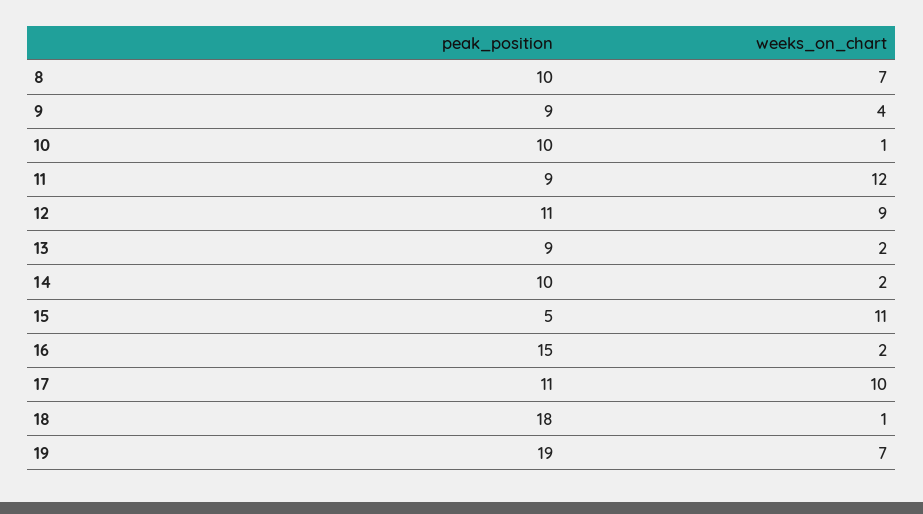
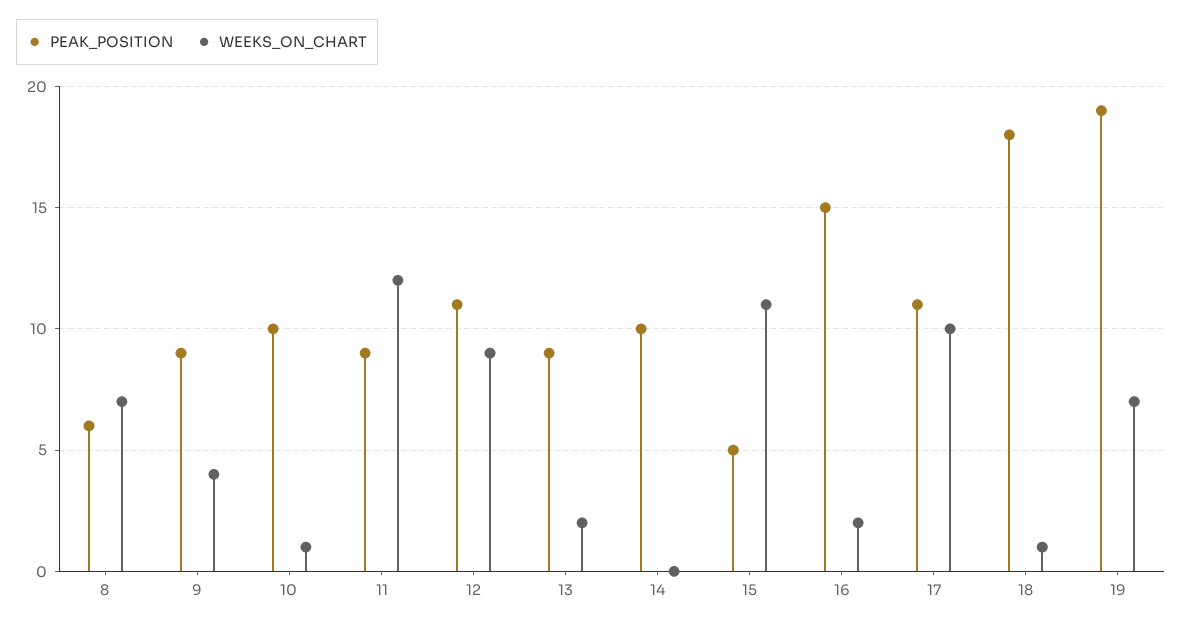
peak_position, 8: 10 -> 6
weeks_on_chart, 14: 2 -> 0

